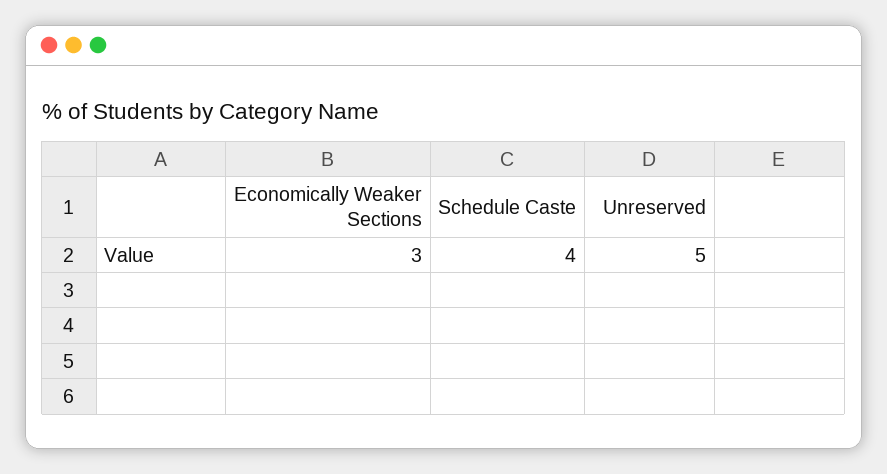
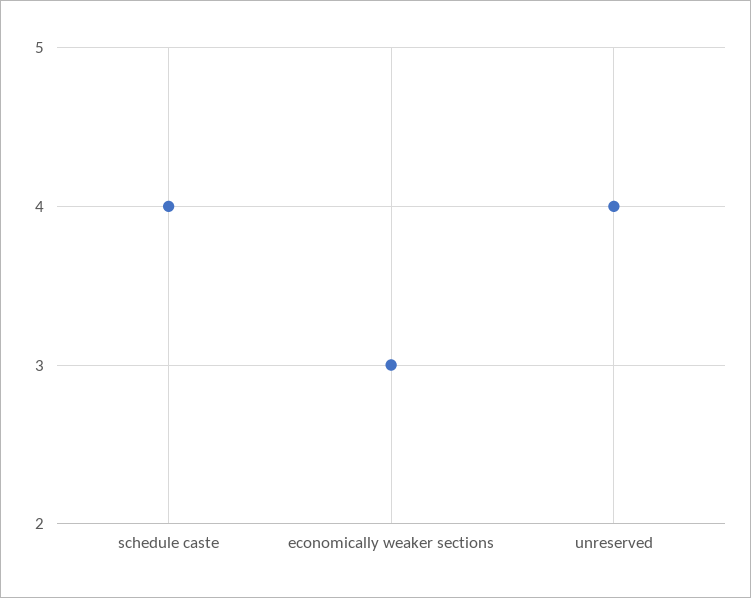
Unreserved: 5 -> 4

